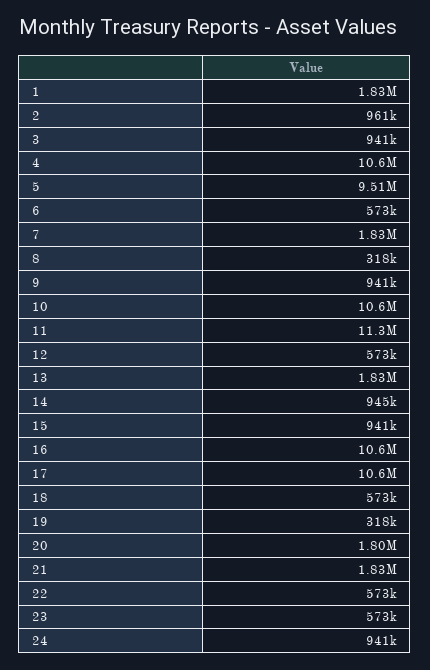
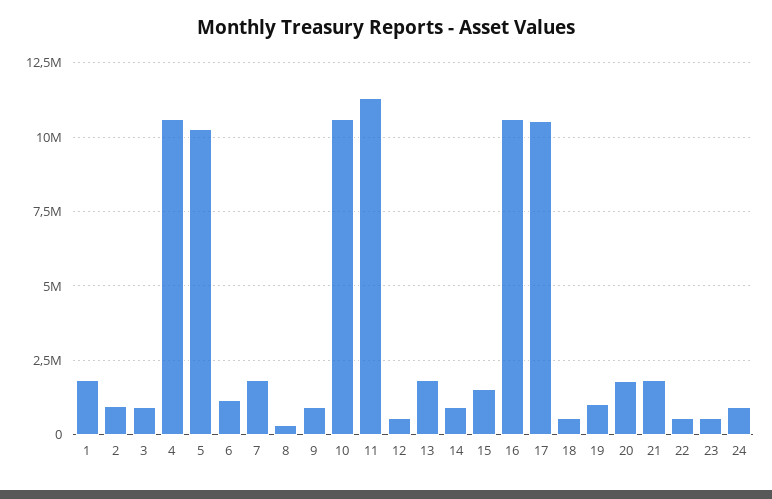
5: 9510000 -> 10250000
6: 573000 -> 1250000
15: 941000 -> 1500000
19: 318000 -> 1000000

